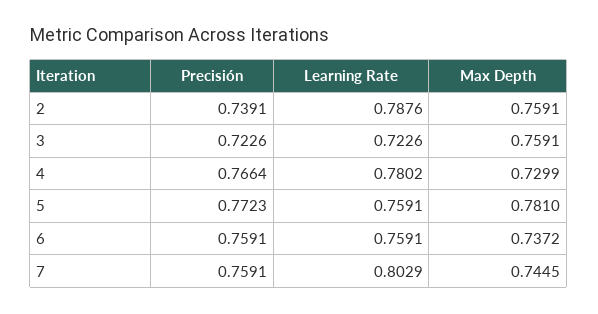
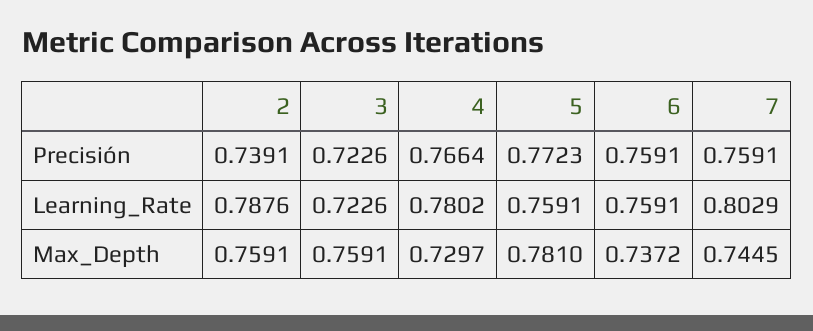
Max Depth, 4: 0.7299 -> 0.7297

